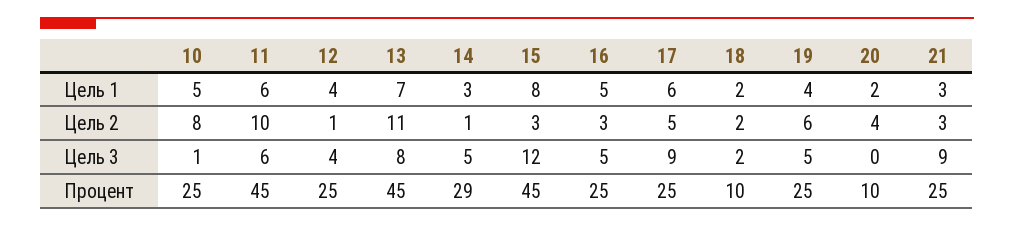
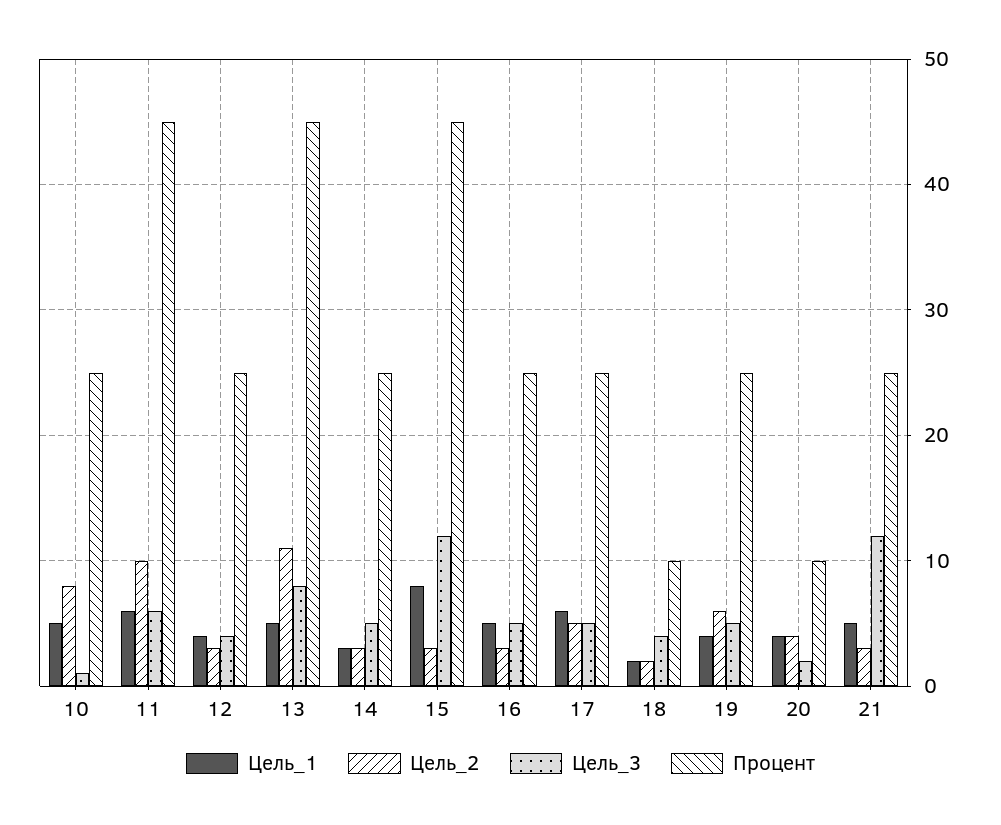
Цель 1, 13: 7 -> 5
Цель 1, 20: 2 -> 4
Цель 1, 21: 3 -> 5
Цель 2, 12: 1 -> 3
Цель 2, 14: 1 -> 3
Цель 3, 17: 9 -> 5
Цель 3, 18: 2 -> 4
Цель 3, 20: 0 -> 2
Цель 3, 21: 9 -> 12
Процент, 14: 29 -> 25

